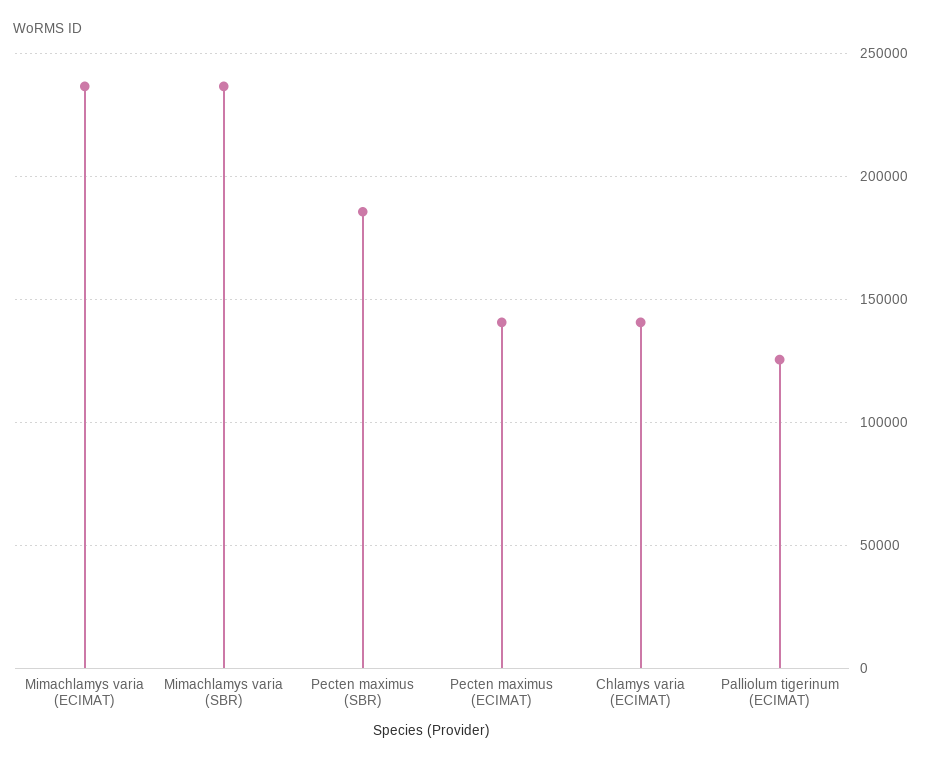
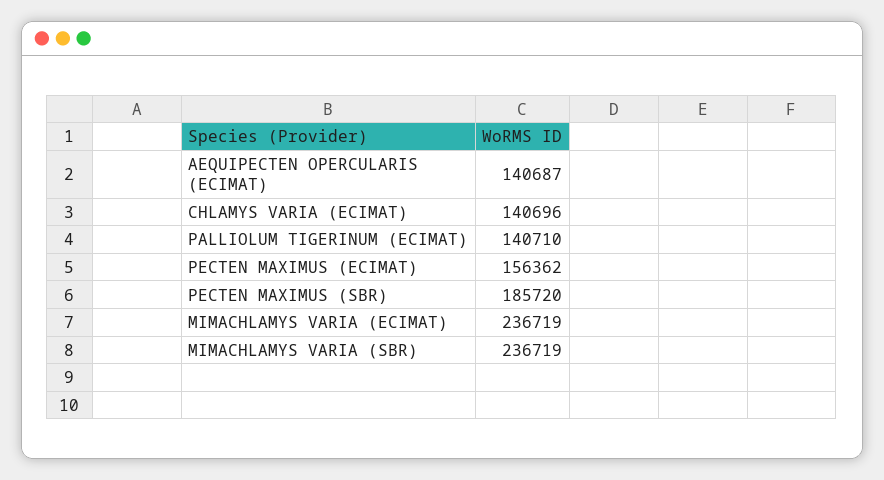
Pecten maximus (ECIMAT): 140000 -> 156362
Palliolum tigerinum (ECIMAT): 125000 -> 140710
AEQUIPECTEN OPERCULARIS (ECIMAT): none -> 140687

